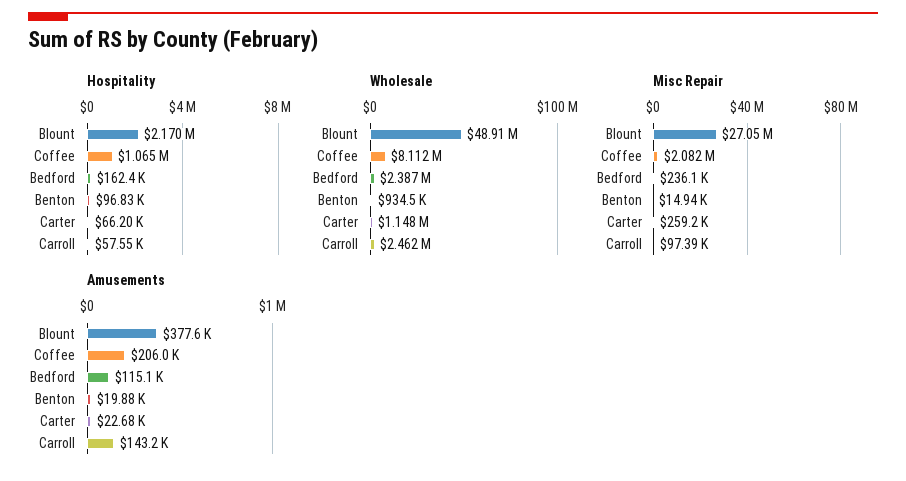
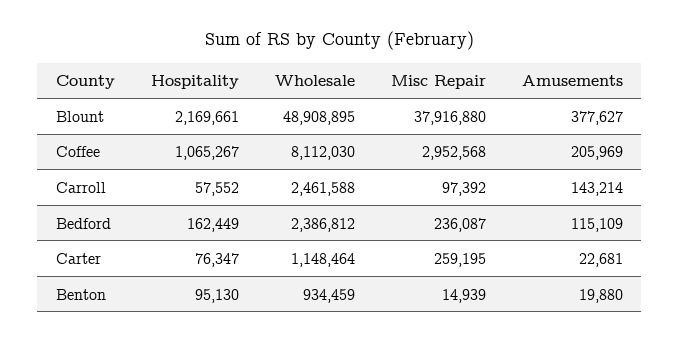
Hospitality, Benton: 96830 -> 95130
Hospitality, Carter: 66200 -> 76347
Misc Repair, Blount: 27050000 -> 37916880
Misc Repair, Coffee: 2082000 -> 2952568

